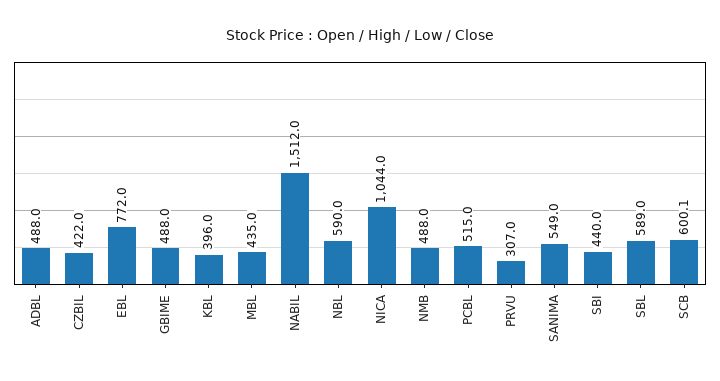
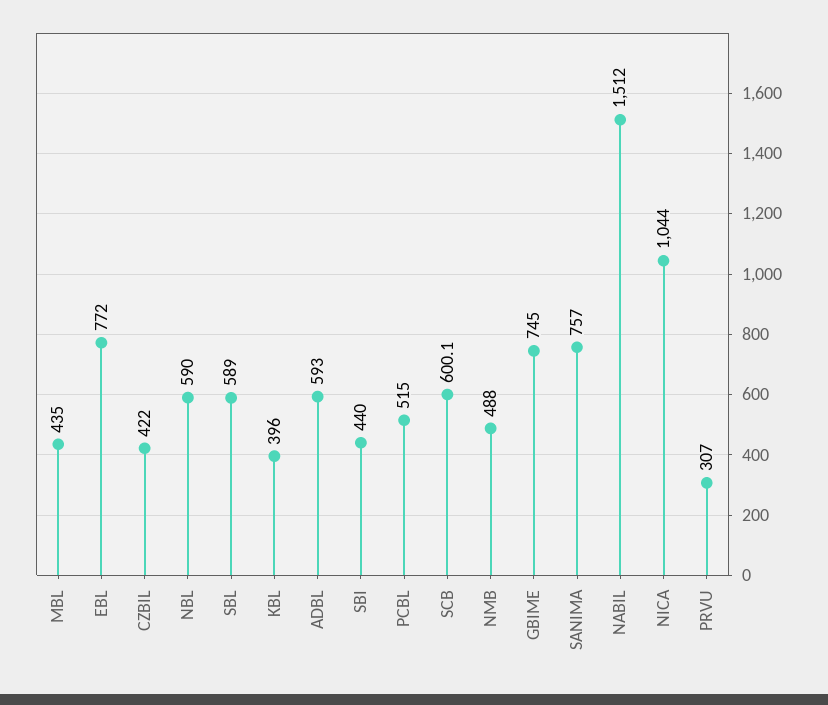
ADBL: 488 -> 593
GBIME: 488 -> 745
SANIMA: 549 -> 757

